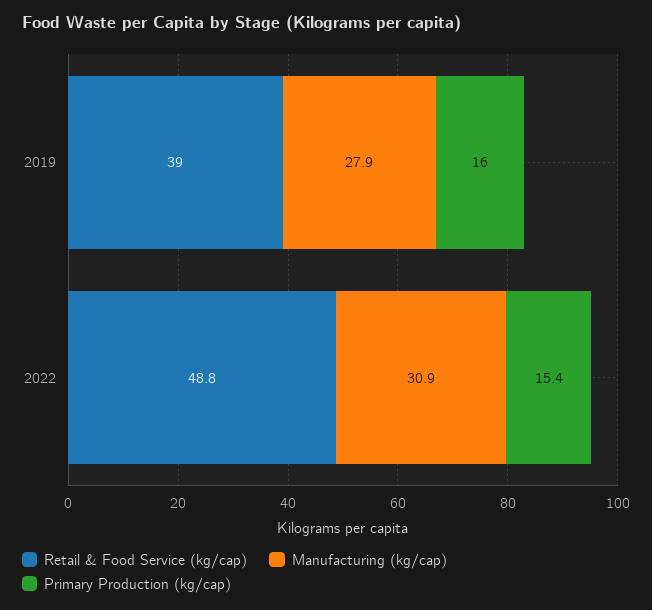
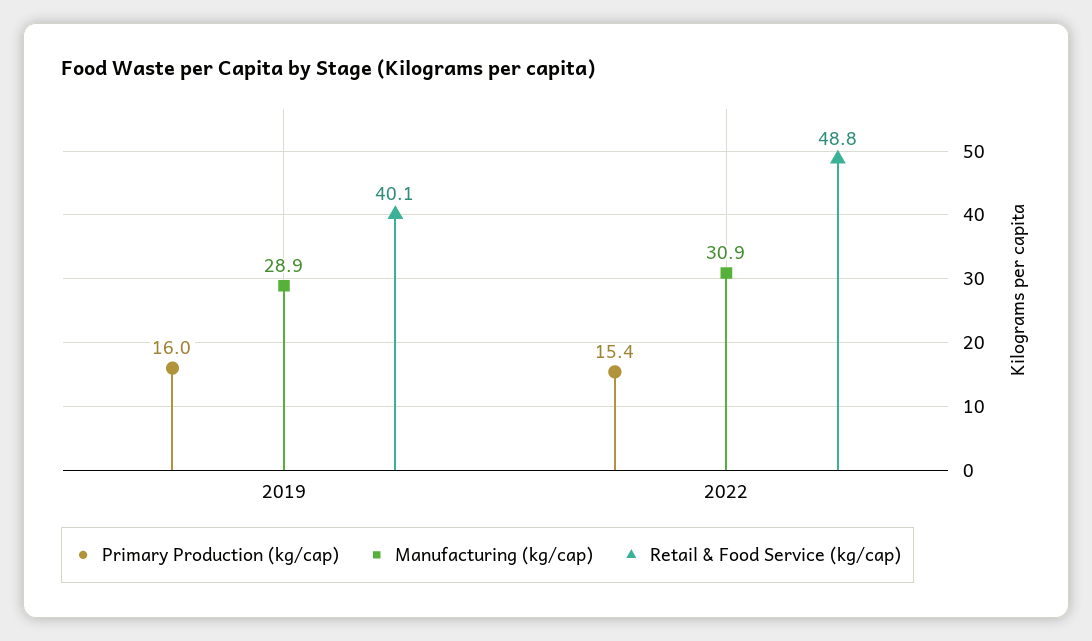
Retail & Food Service (kg/cap), 2019: 39 -> 40.1
Manufacturing (kg/cap), 2019: 27.9 -> 28.9

